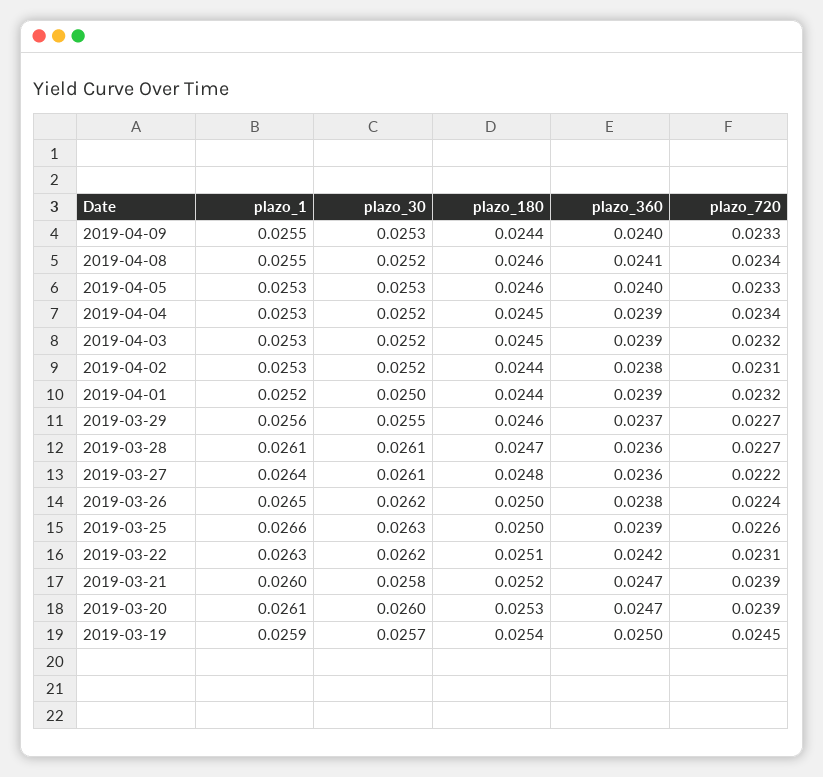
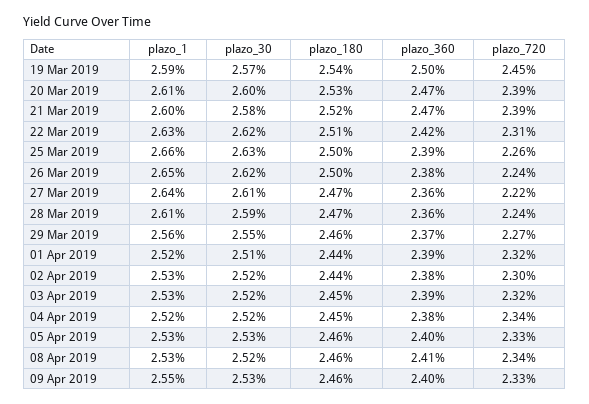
plazo_180, 2019-04-09: 0.0244 -> 0.0246
plazo_1, 2019-04-08: 0.0255 -> 0.0253
plazo_1, 2019-04-04: 0.0253 -> 0.0252
plazo_360, 2019-04-04: 0.0239 -> 0.0238
plazo_720, 2019-04-02: 0.0231 -> 0.023
plazo_30, 2019-04-01: 0.025 -> 0.0251
plazo_30, 2019-03-28: 0.0261 -> 0.0259
plazo_720, 2019-03-28: 0.0227 -> 0.0224
plazo_180, 2019-03-27: 0.0248 -> 0.0247

